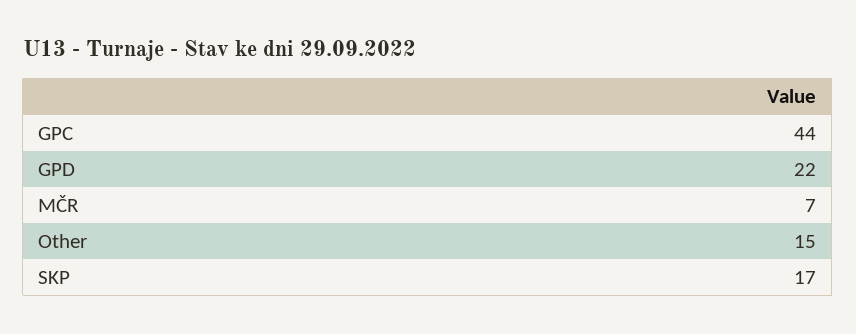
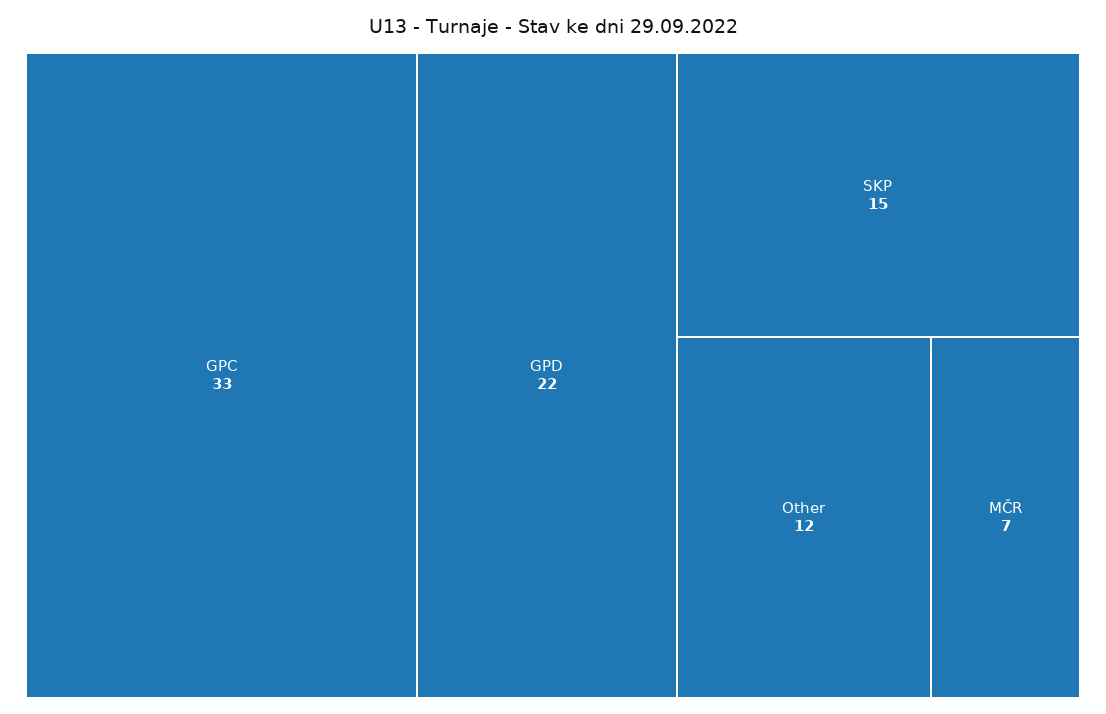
GPC: 44 -> 33
Other: 15 -> 12
SKP: 17 -> 15

